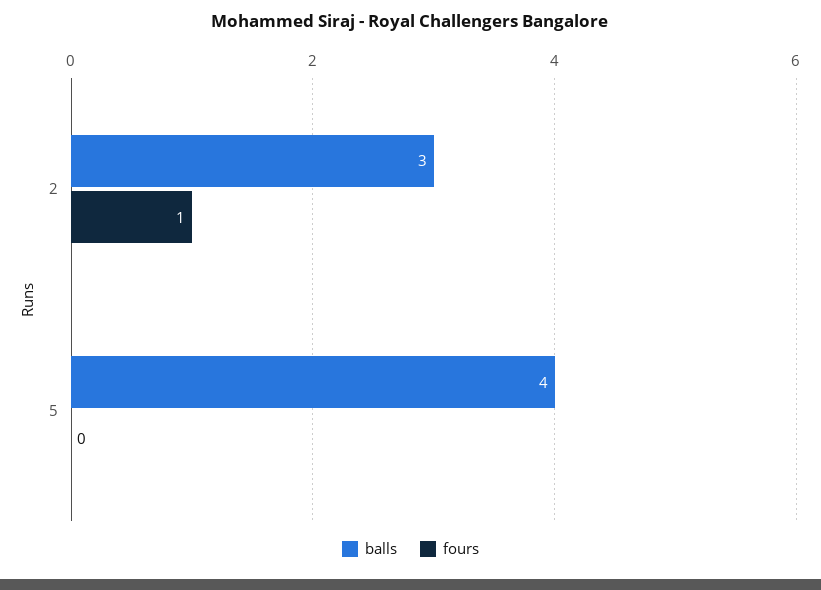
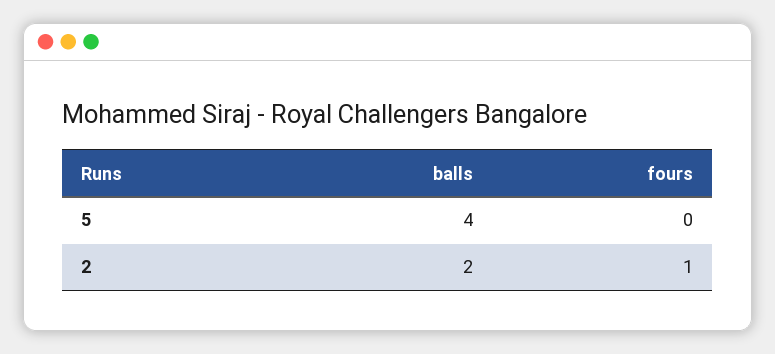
balls, 2: 3 -> 2

